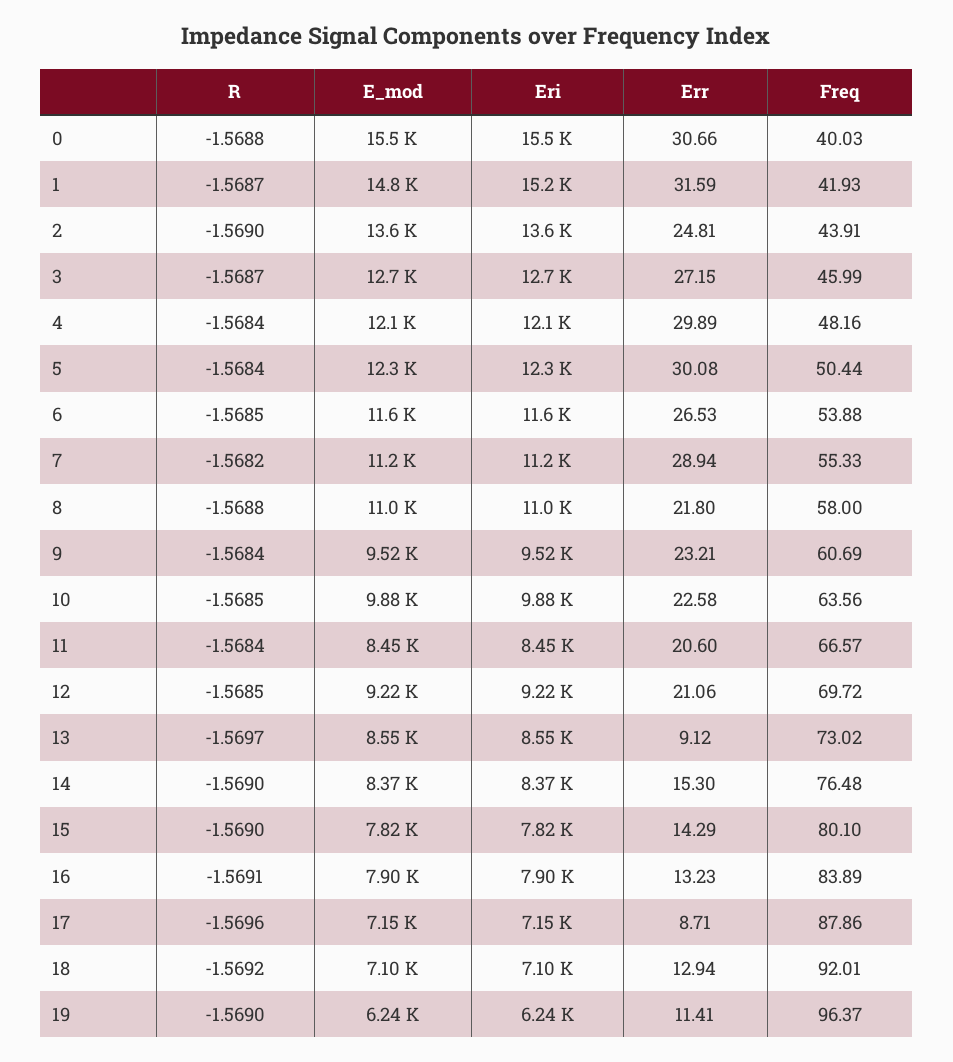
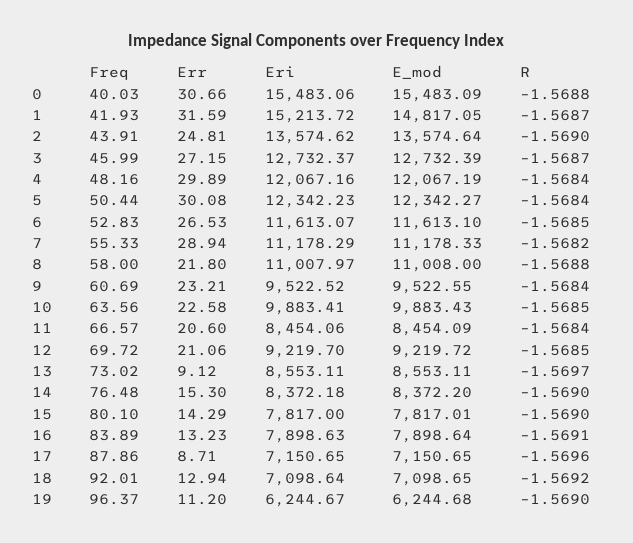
Freq, 6: 53.88 -> 52.83
Err, 19: 11.41 -> 11.2

